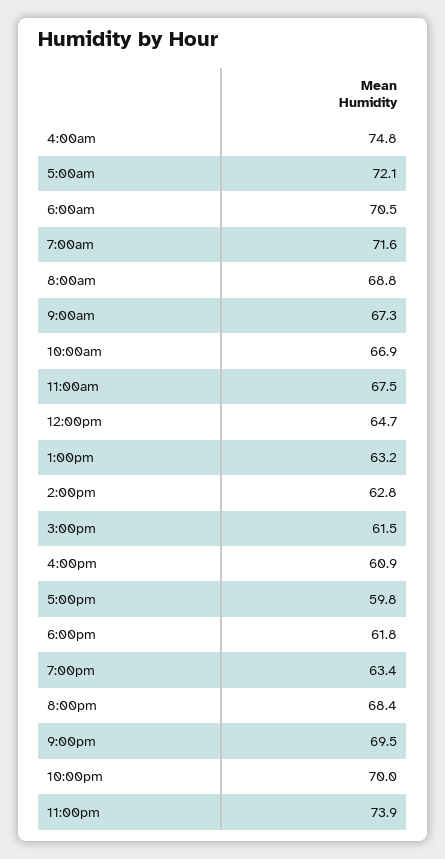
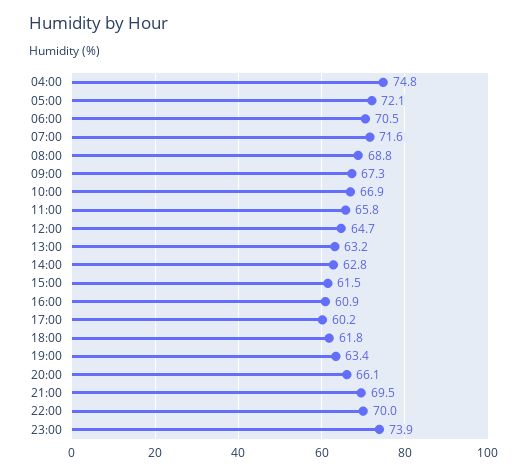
11:00am: 67.5 -> 65.8
5:00pm: 59.8 -> 60.2
8:00pm: 68.4 -> 66.1

